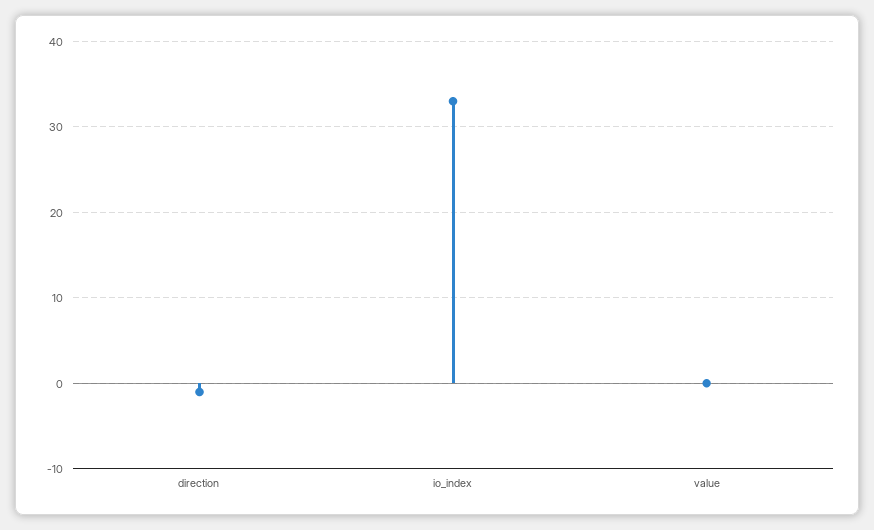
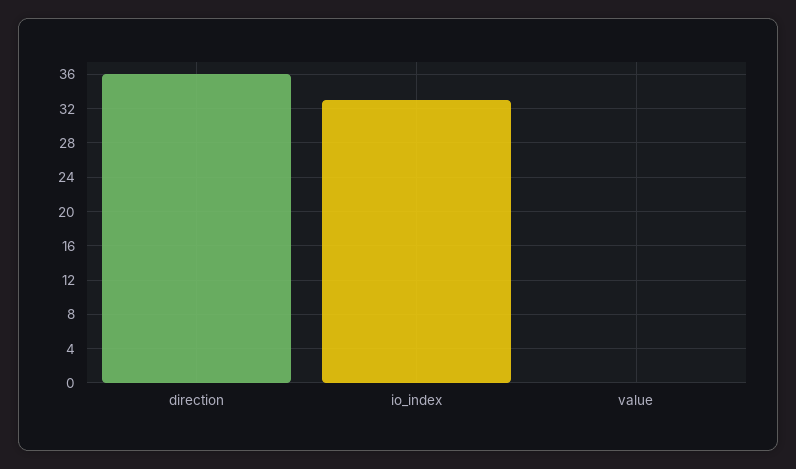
direction: -1 -> 36

